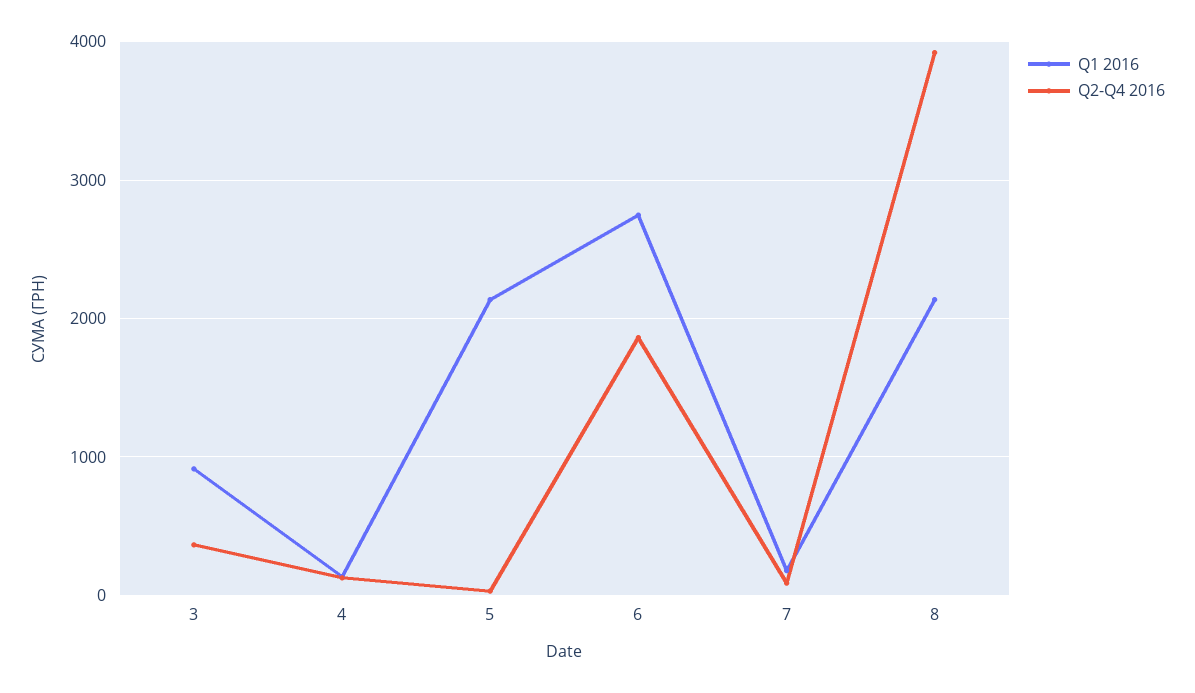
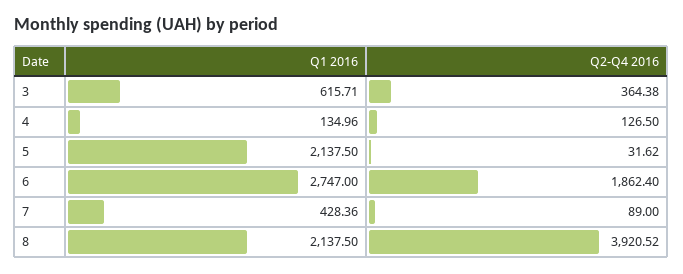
Q1 2016, 3: 900 -> 615.71
Q1 2016, 7: 200 -> 428.36

